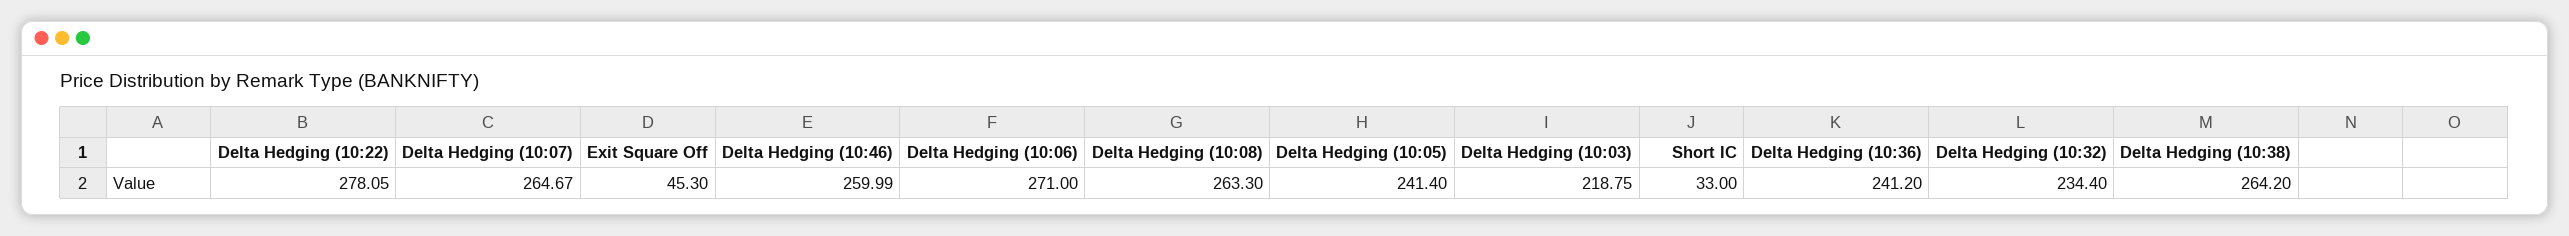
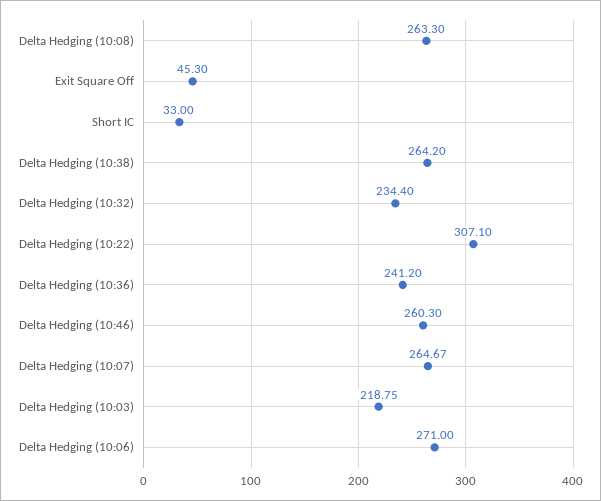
Delta Hedging (10:22): 278.05 -> 307.1
Delta Hedging (10:46): 259.99 -> 260.3
Delta Hedging (10:05): 241.4 -> none

